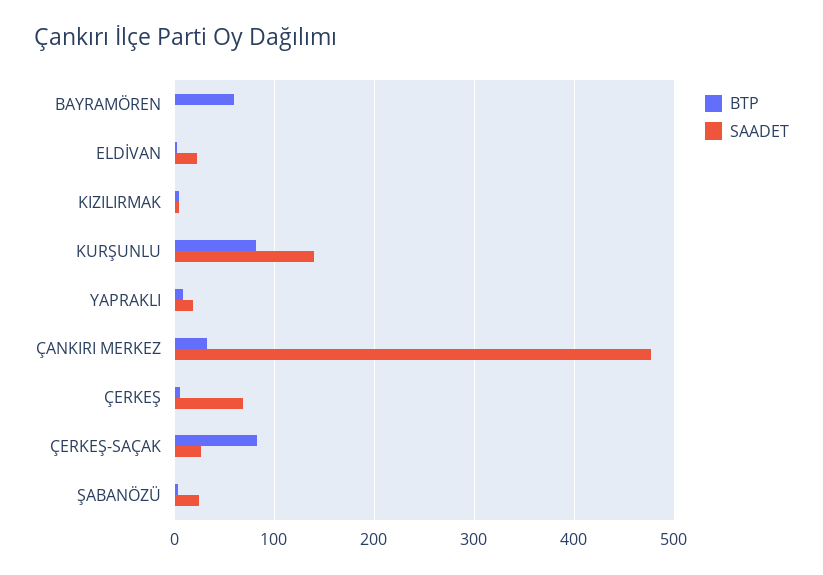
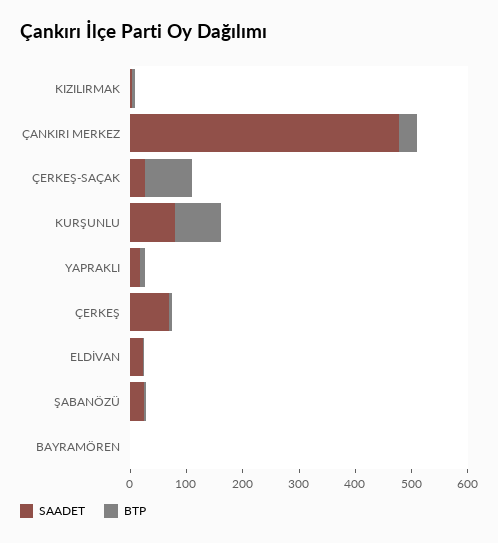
BTP, BAYRAMÖREN: 60 -> 0
SAADET, KURŞUNLU: 140 -> 80

